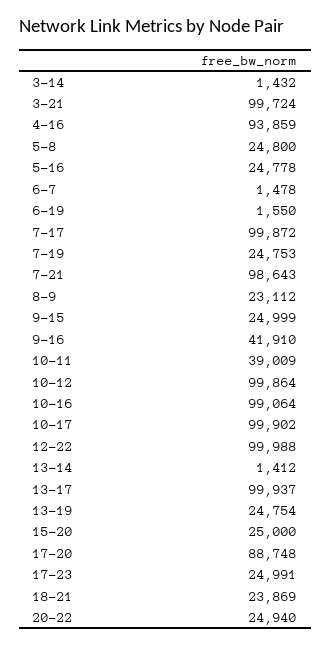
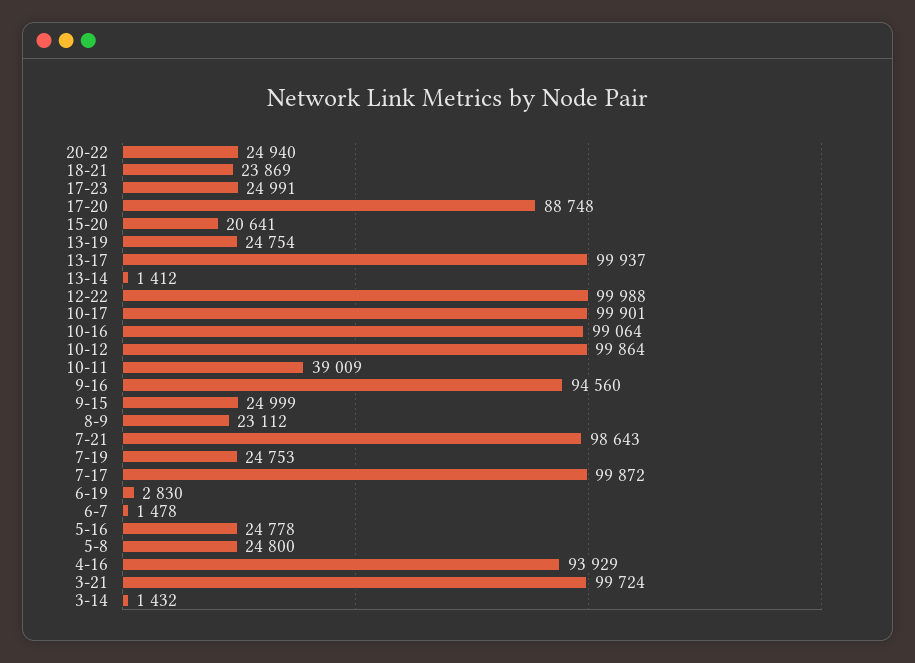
4-16: 93859 -> 93929
6-19: 1550 -> 2830
9-16: 41910 -> 94560
10-17: 99902 -> 99901
15-20: 25000 -> 20641

